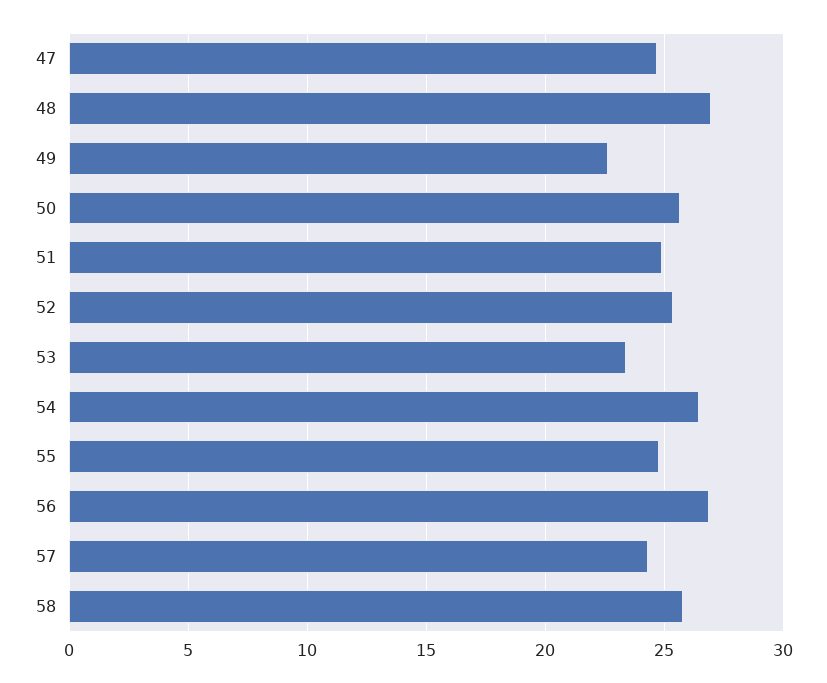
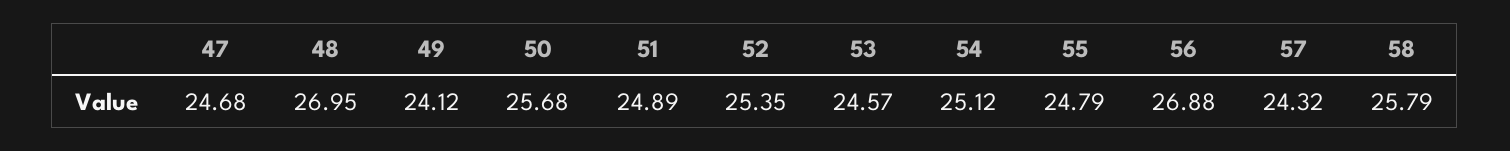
49: 22.5 -> 24.12
53: 23.5 -> 24.57
54: 26.5 -> 25.12

